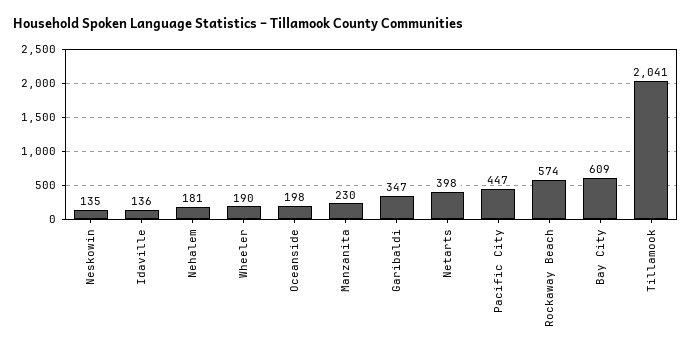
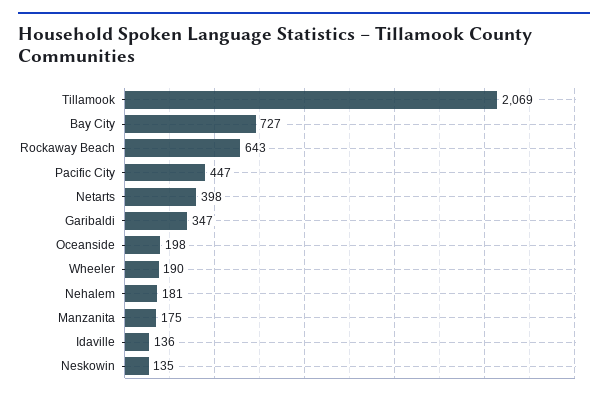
Manzanita: 230 -> 175
Rockaway Beach: 574 -> 643
Bay City: 609 -> 727
Tillamook: 2041 -> 2069

